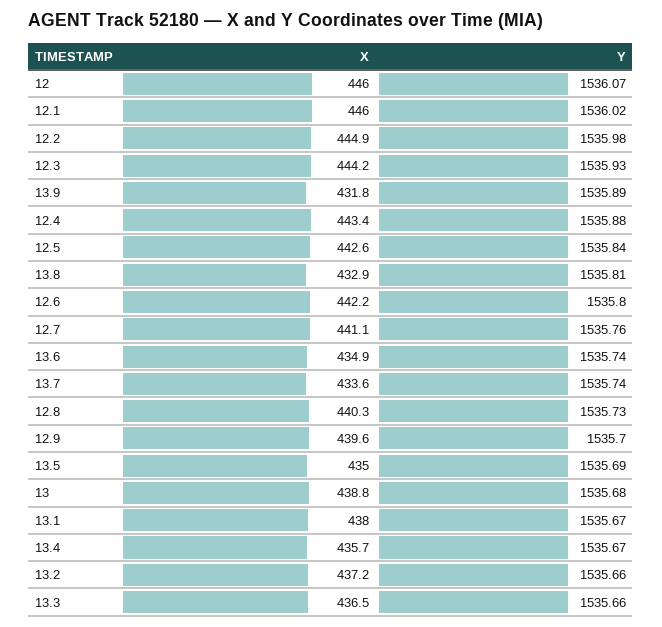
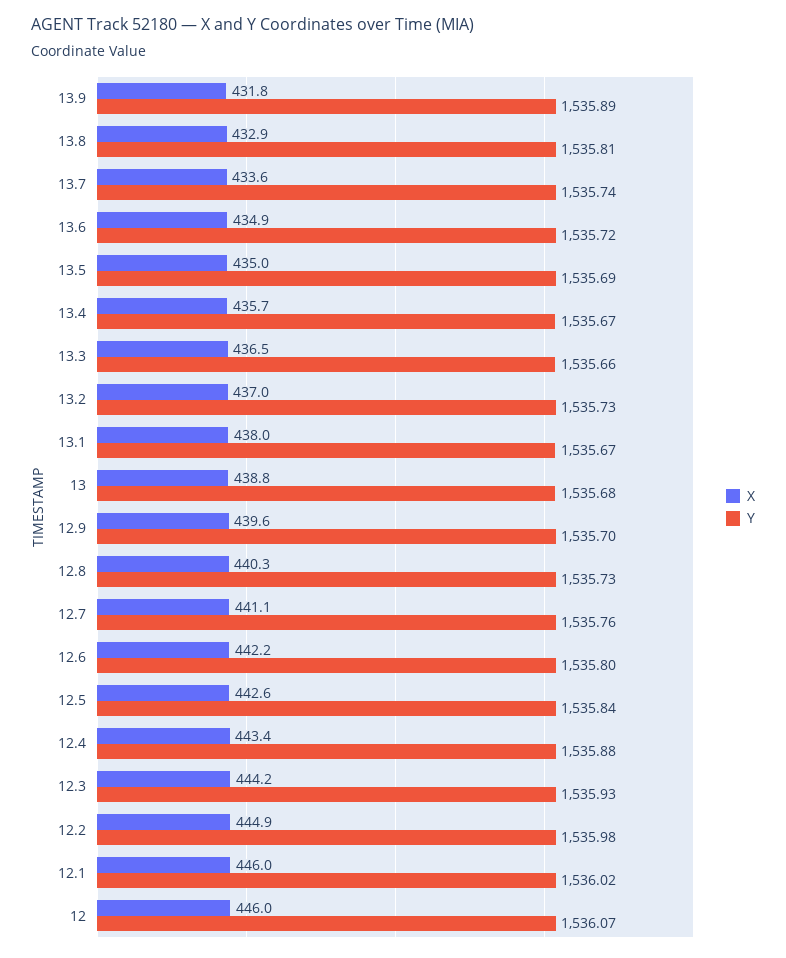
Y, 13.6: 1535.74 -> 1535.72
X, 13.2: 437.2 -> 437
Y, 13.2: 1535.66 -> 1535.73

